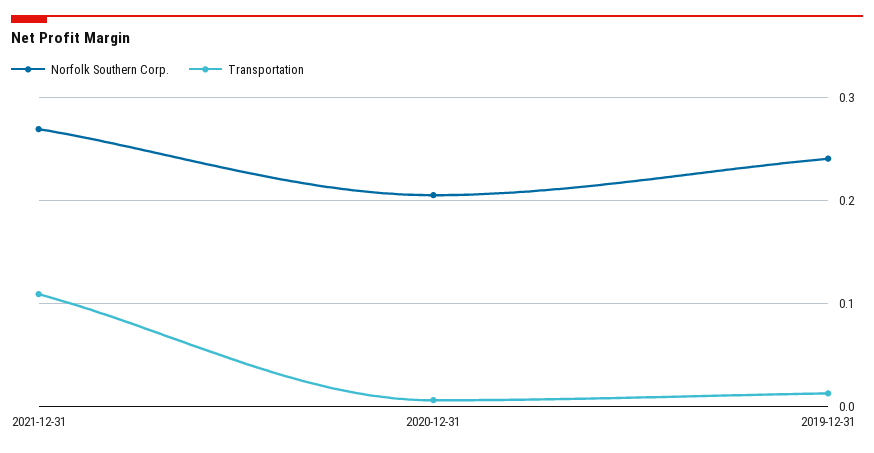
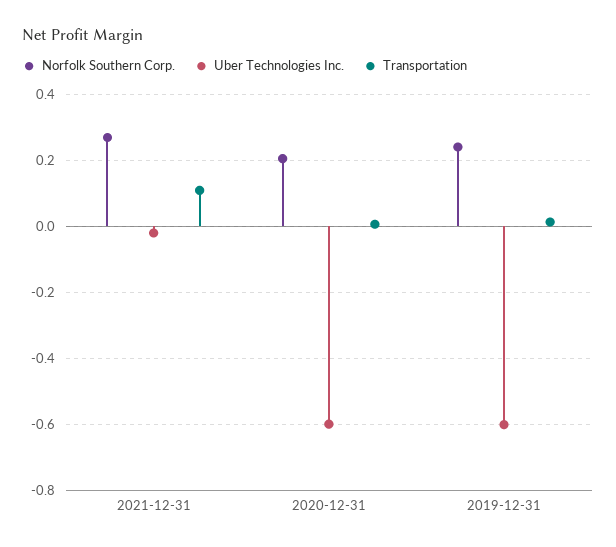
Uber Technologies Inc., 2021-12-31: none -> -0.02
Uber Technologies Inc., 2020-12-31: none -> -0.6
Uber Technologies Inc., 2019-12-31: none -> -0.6

